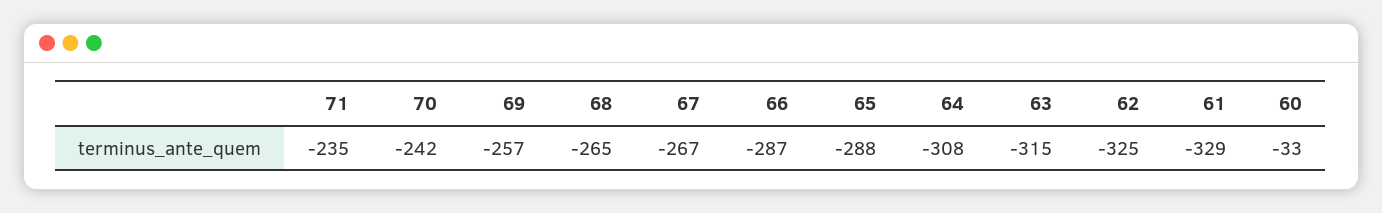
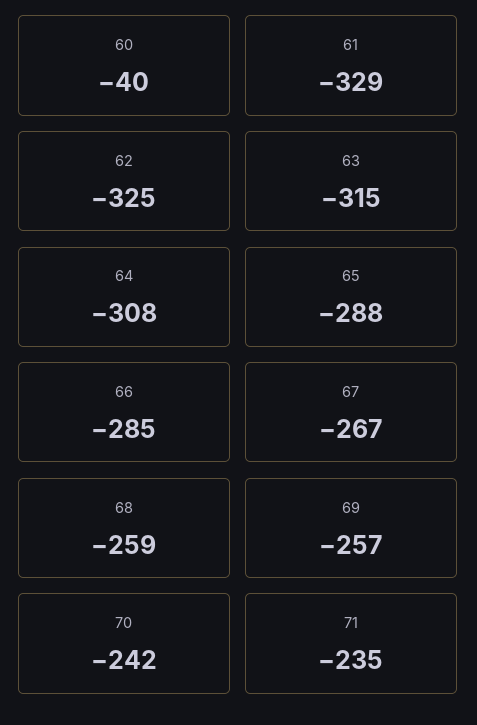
68: -265 -> -259
66: -287 -> -285
60: -33 -> -40

